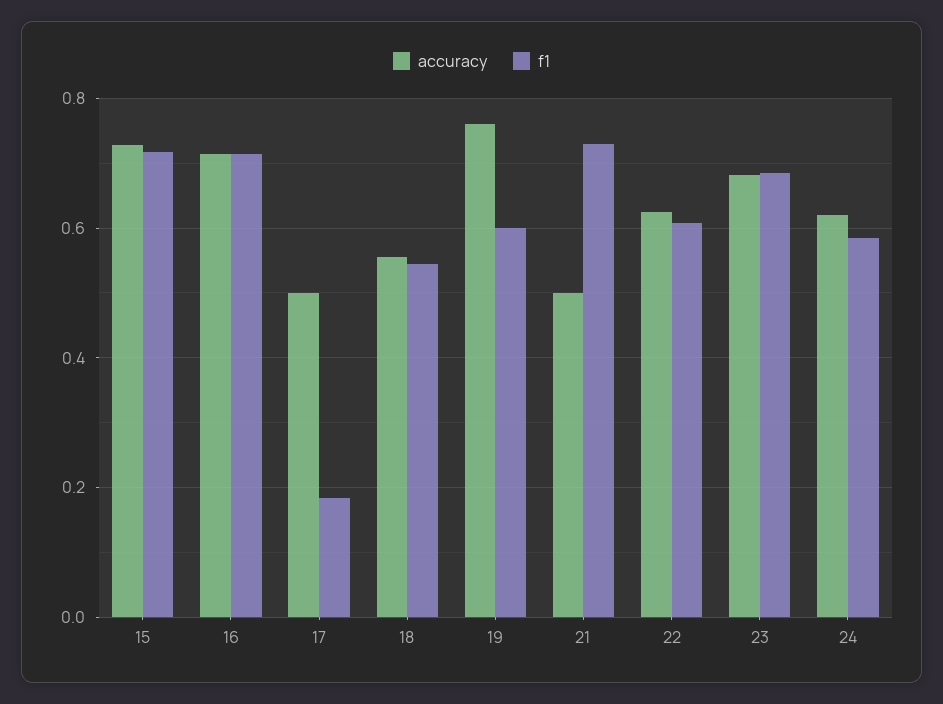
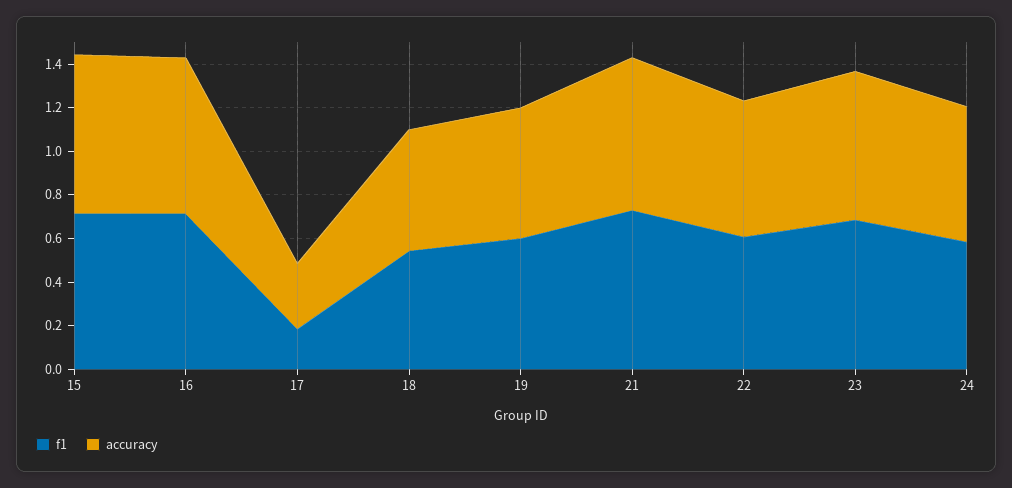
accuracy, 17: 0.5 -> 0.3
accuracy, 19: 0.76 -> 0.6
accuracy, 21: 0.5 -> 0.7

